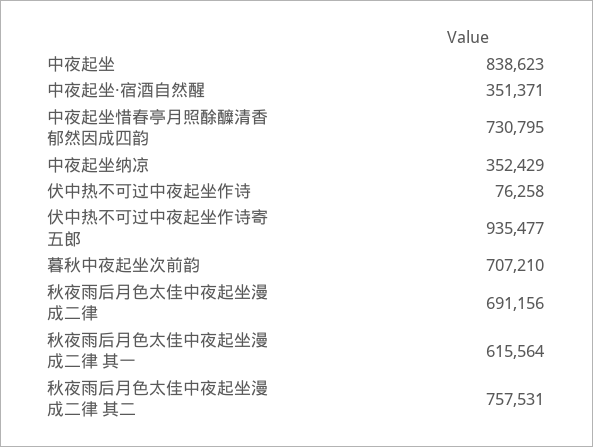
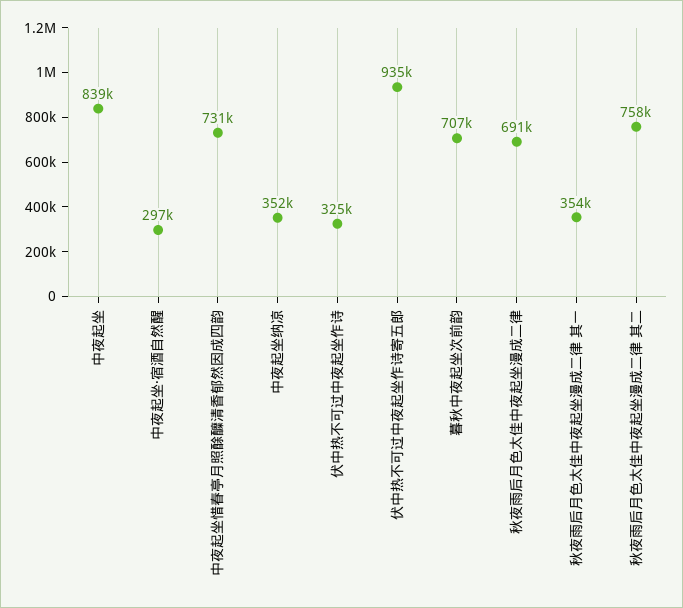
中夜起坐·宿酒自然醒: 351371 -> 297000
伏中热不可过中夜起坐作诗: 76258 -> 325000
秋夜雨后月色太佳中夜起坐漫成二律 其一: 615564 -> 354000

